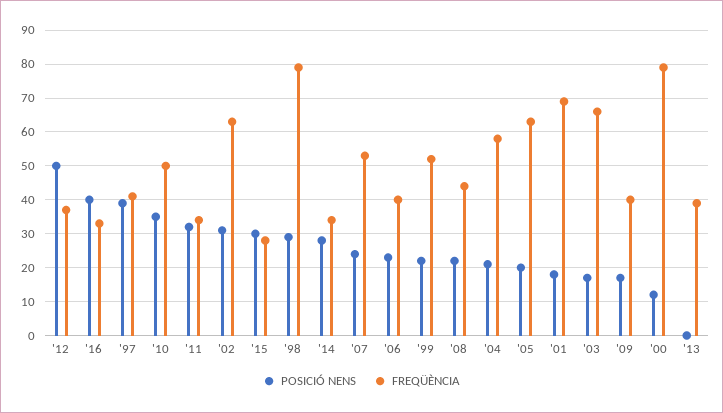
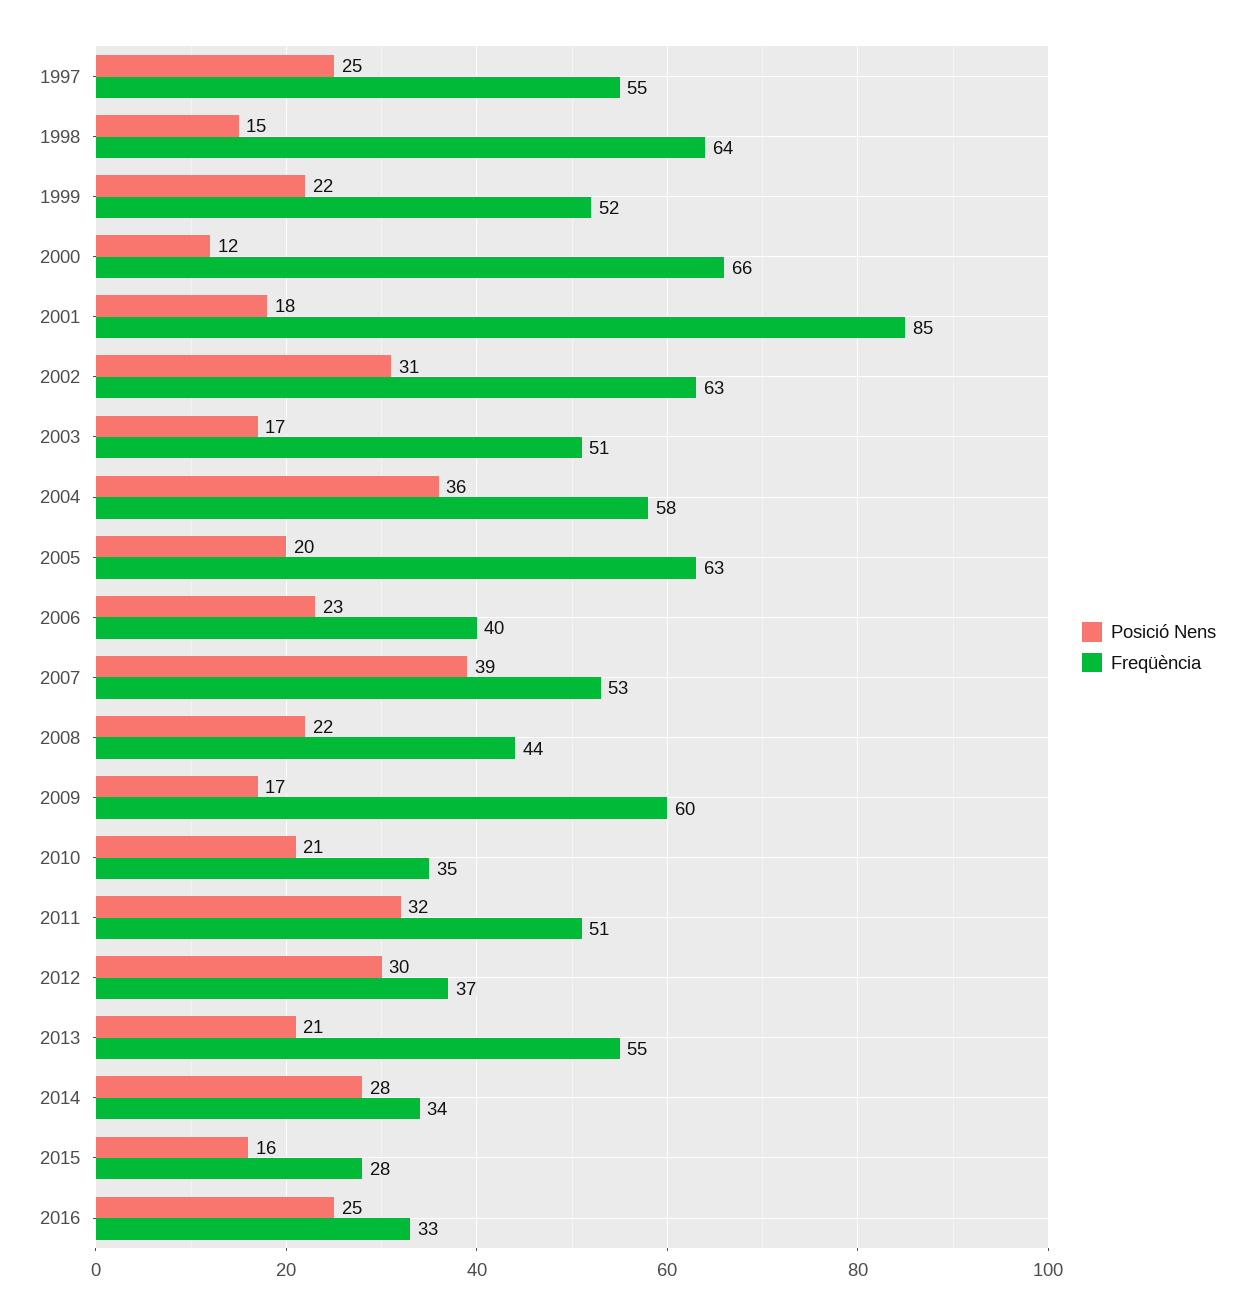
POSICIÓ NENS, '12: 50 -> 30
POSICIÓ NENS, '16: 40 -> 25
POSICIÓ NENS, '97: 40 -> 25
FREQÜÈNCIA, '97: 40 -> 55
POSICIÓ NENS, '10: 35 -> 21
FREQÜÈNCIA, '10: 50 -> 35
FREQÜÈNCIA, '11: 35 -> 51
POSICIÓ NENS, '15: 30 -> 16
POSICIÓ NENS, '98: 30 -> 15
FREQÜÈNCIA, '98: 80 -> 64
POSICIÓ NENS, '07: 25 -> 39
POSICIÓ NENS, '04: 20 -> 36
FREQÜÈNCIA, '01: 70 -> 85
FREQÜÈNCIA, '03: 65 -> 51
FREQÜÈNCIA, '09: 40 -> 60
FREQÜÈNCIA, '00: 80 -> 66
POSICIÓ NENS, '13: 0 -> 21
FREQÜÈNCIA, '13: 40 -> 55

